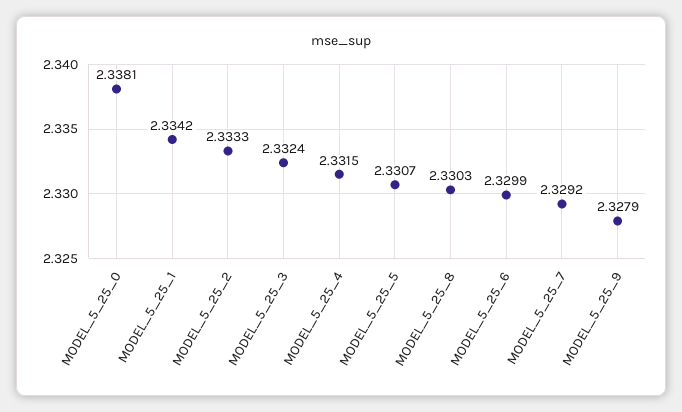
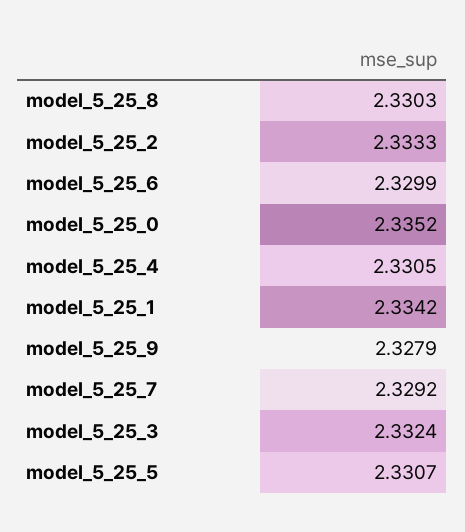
MODEL_5_25_0: 2.3381 -> 2.3352
MODEL_5_25_4: 2.3315 -> 2.3305

